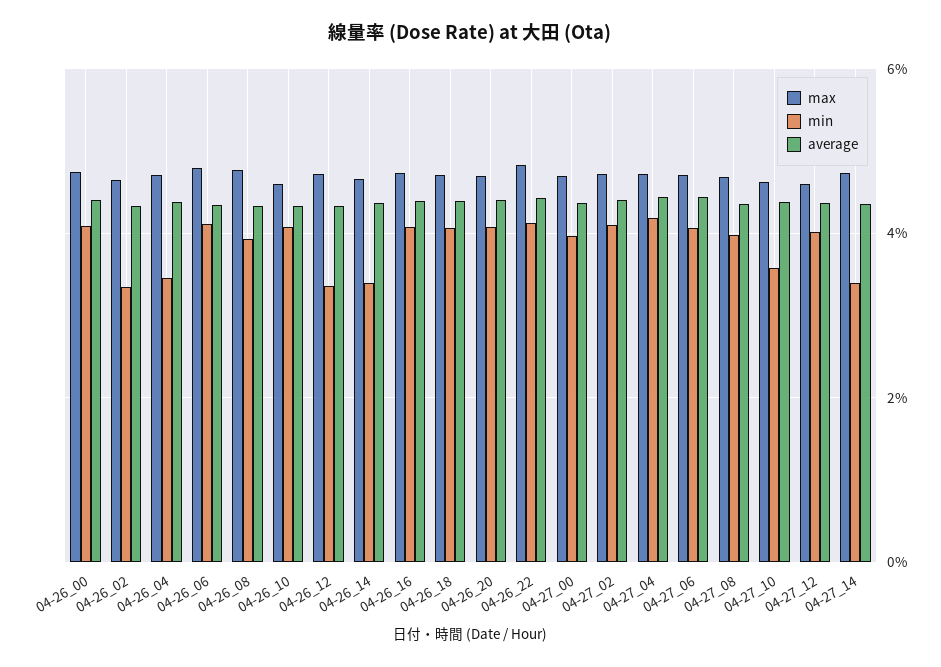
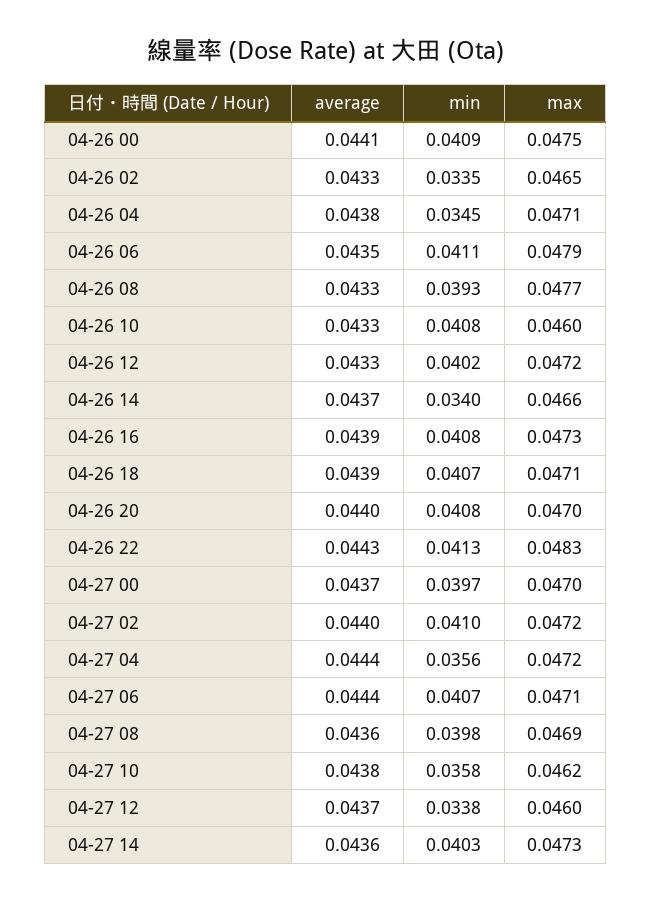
min, 04-26_12: 0.034 -> 0.0402
min, 04-27_04: 0.042 -> 0.0356
min, 04-27_12: 0.04 -> 0.0338
min, 04-27_14: 0.034 -> 0.0403

